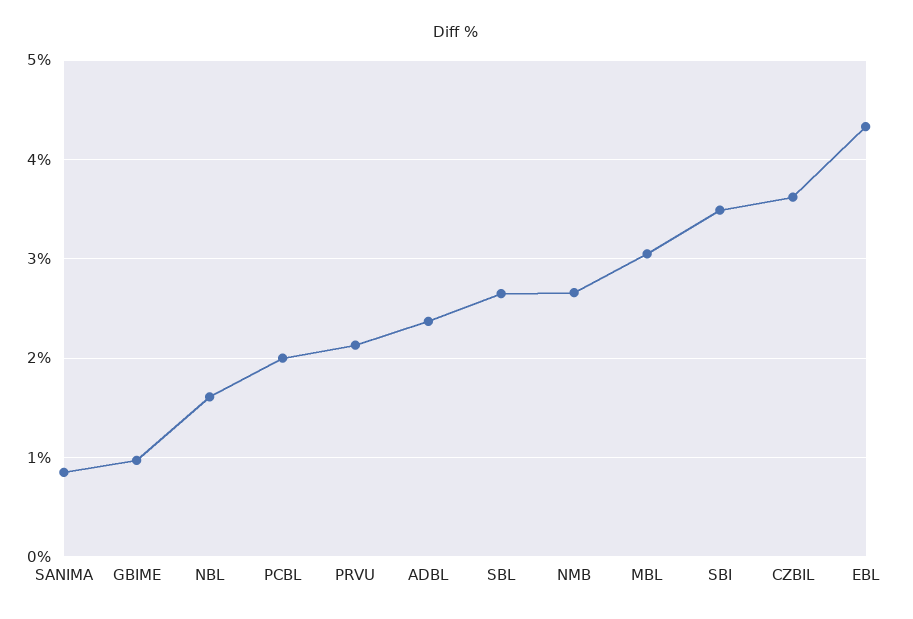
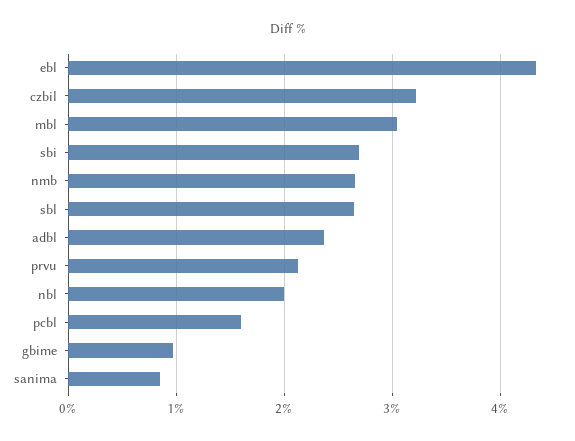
NBL: 1.6 -> 2
PCBL: 2 -> 1.6
SBI: 3.5 -> 2.7
CZBIL: 3.6 -> 3.2

